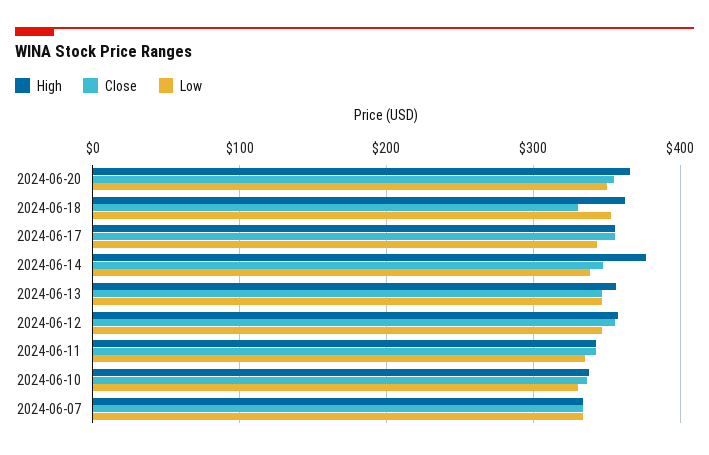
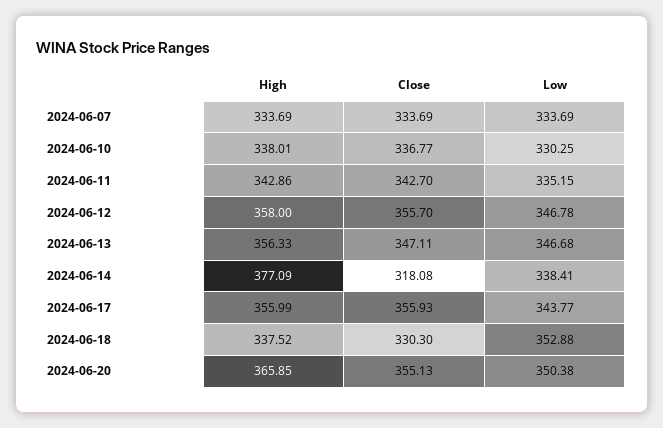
High, 2024-06-18: 360 -> 337.52
Close, 2024-06-14: 350 -> 318.08

